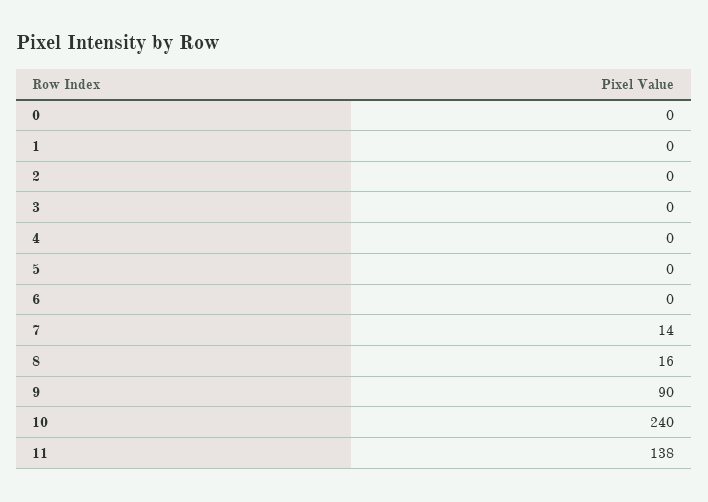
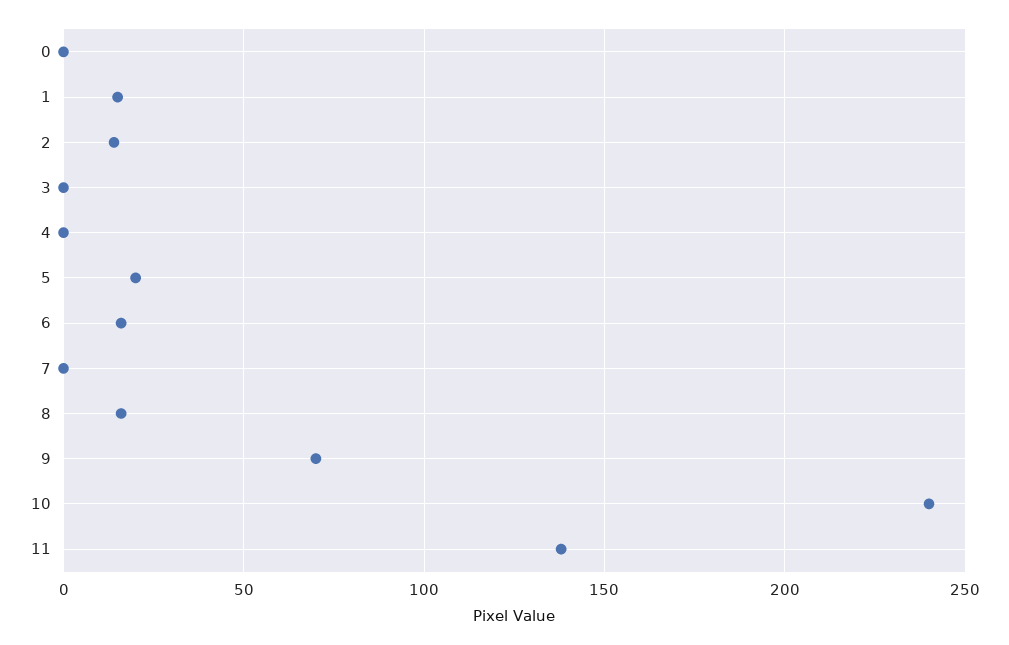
1: 0 -> 15
2: 0 -> 15
5: 0 -> 20
6: 0 -> 15
7: 14 -> 0
9: 90 -> 70

